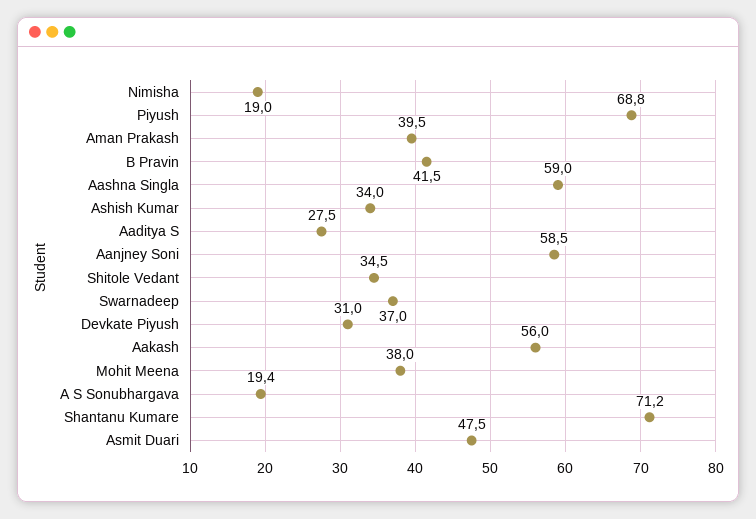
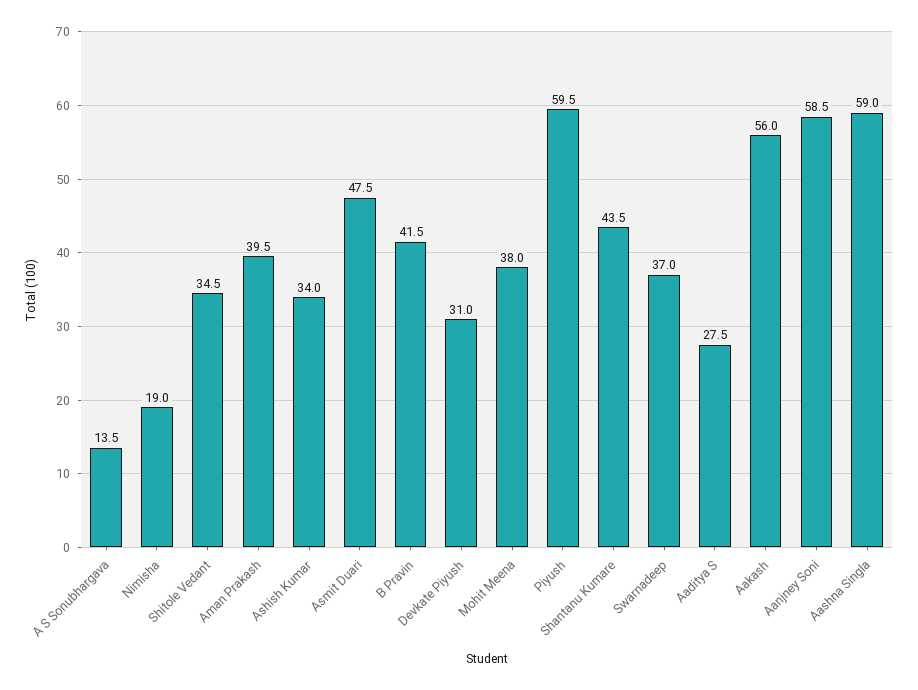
Piyush: 68.8 -> 59.5
A S Sonubhargava: 19.4 -> 13.5
Shantanu Kumare: 71.2 -> 43.5

